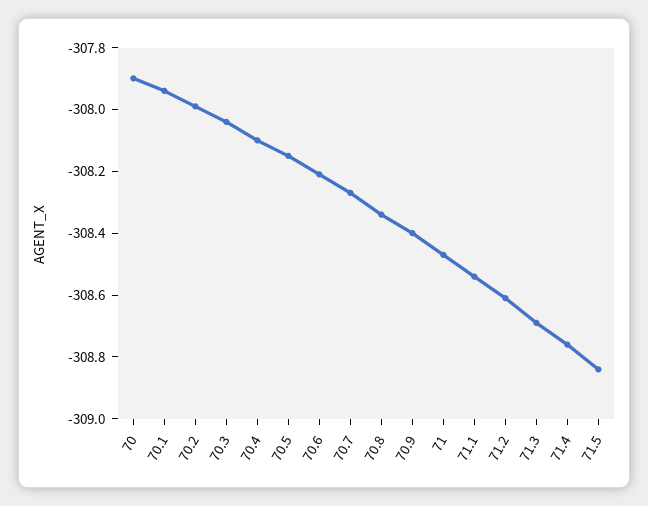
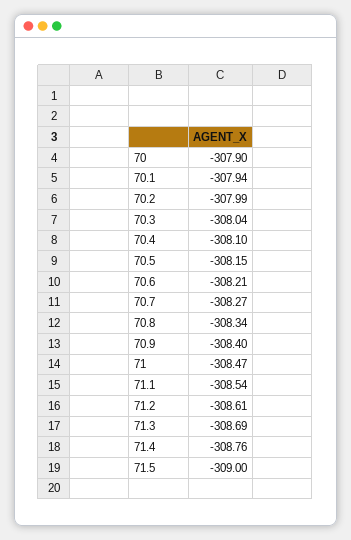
71.5: -308.85 -> -309

